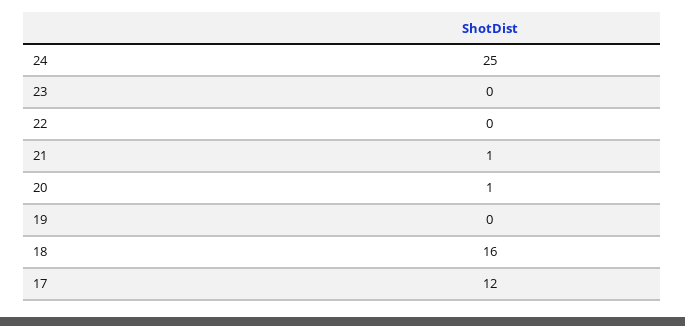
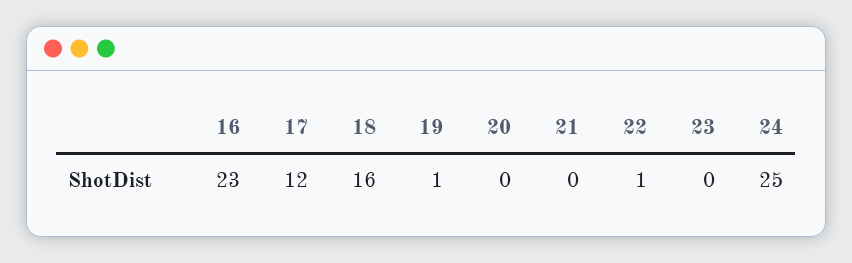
22: 0 -> 1
21: 1 -> 0
20: 1 -> 0
19: 0 -> 1
16: none -> 23

